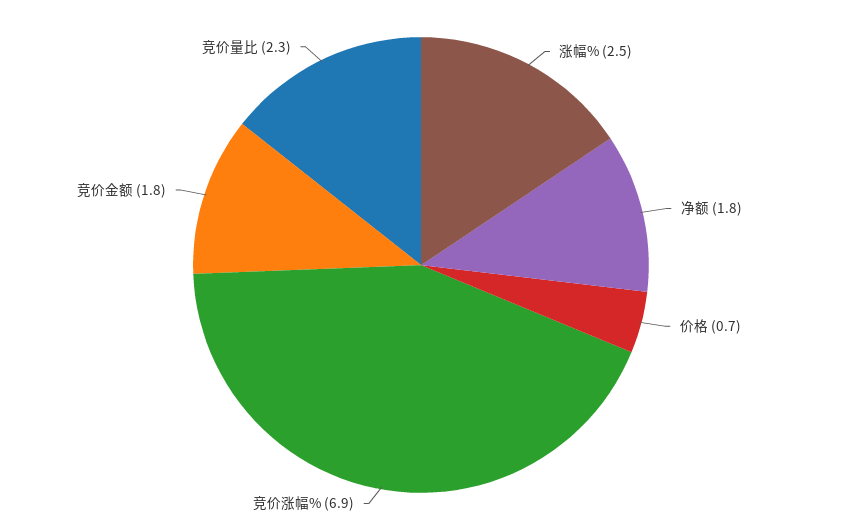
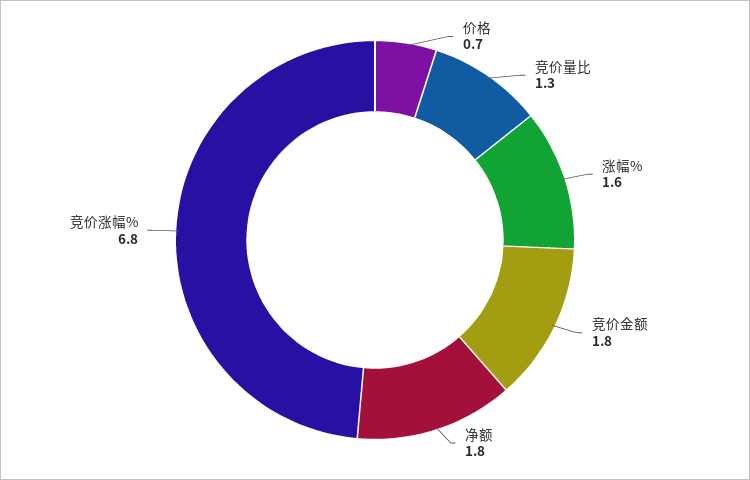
涨幅%: 2.5 -> 1.6
竞价涨幅%: 6.9 -> 6.8
竞价量比: 2.3 -> 1.3

